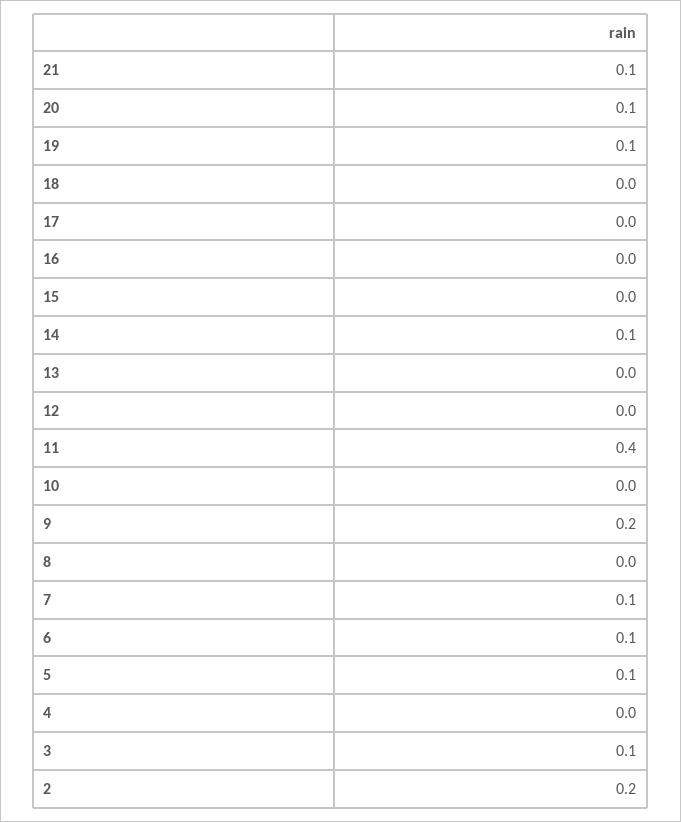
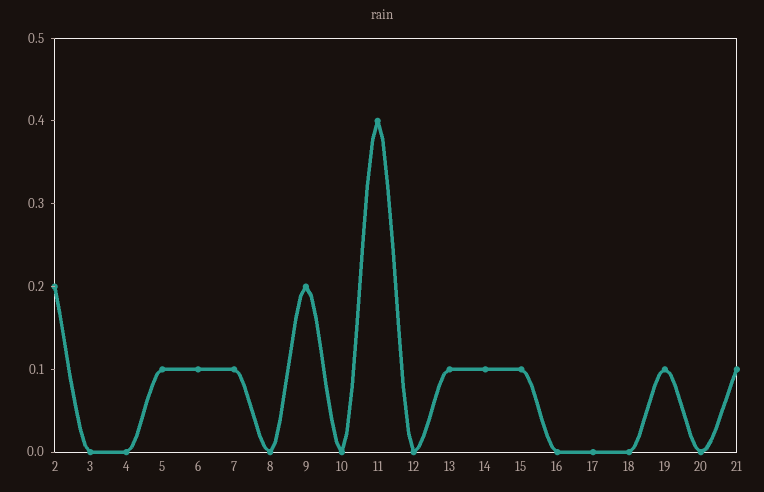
20: 0.1 -> 0
15: 0 -> 0.1
13: 0 -> 0.1
3: 0.1 -> 0

